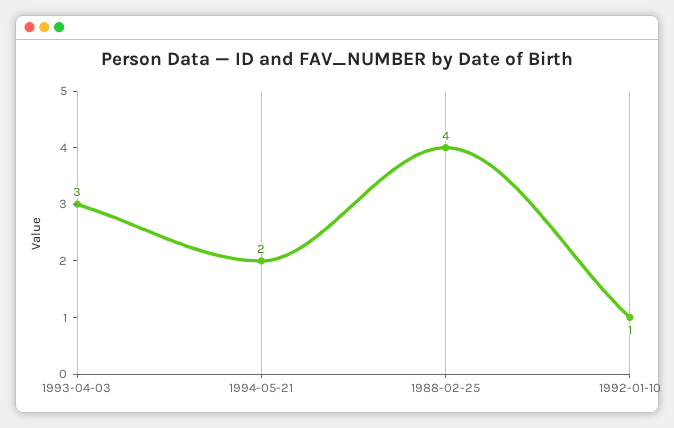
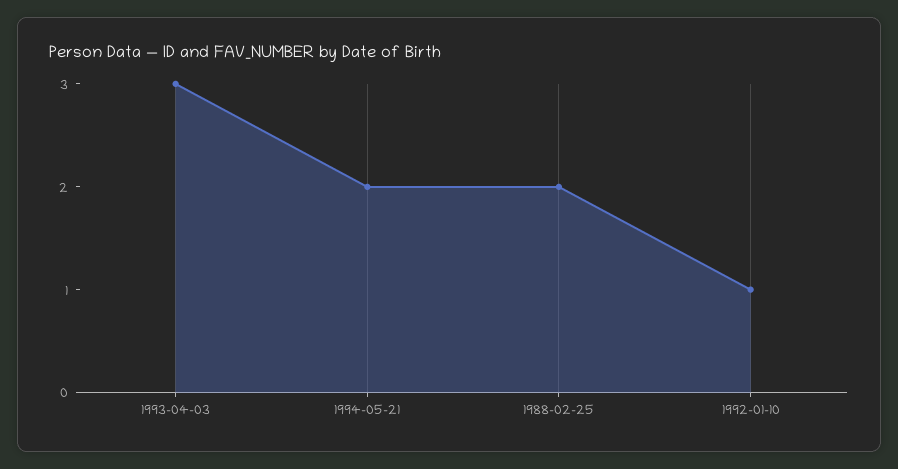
1988-02-25: 4 -> 2

